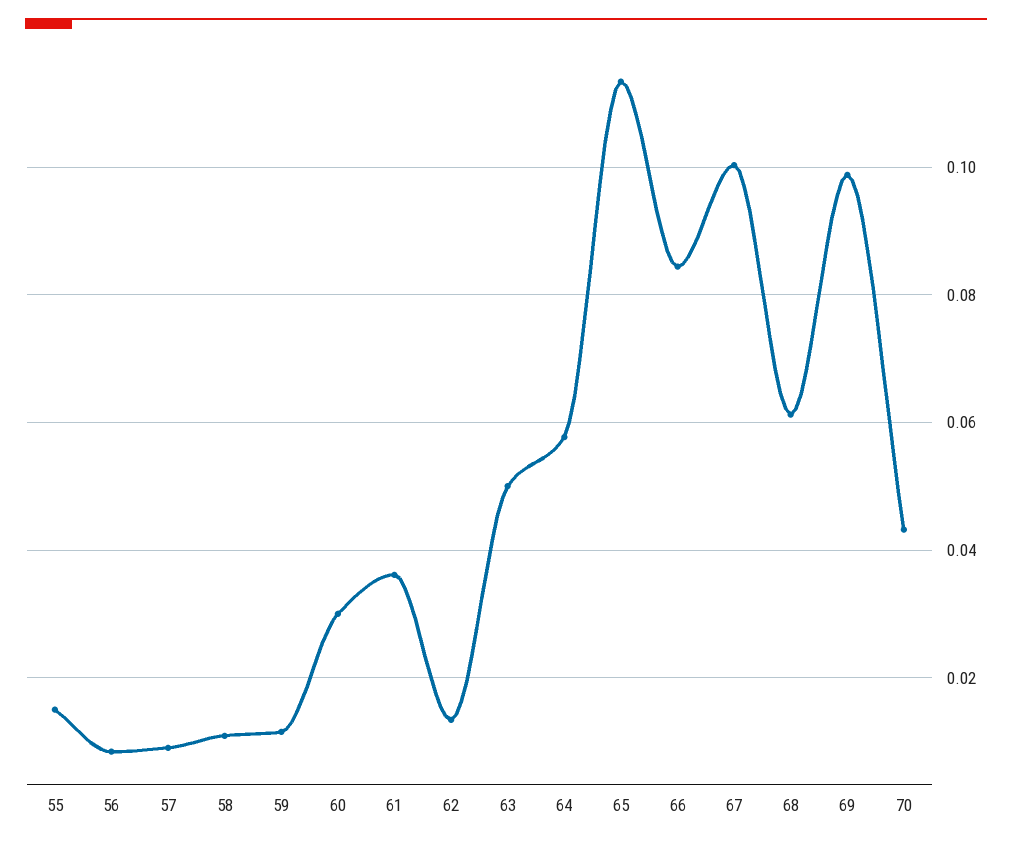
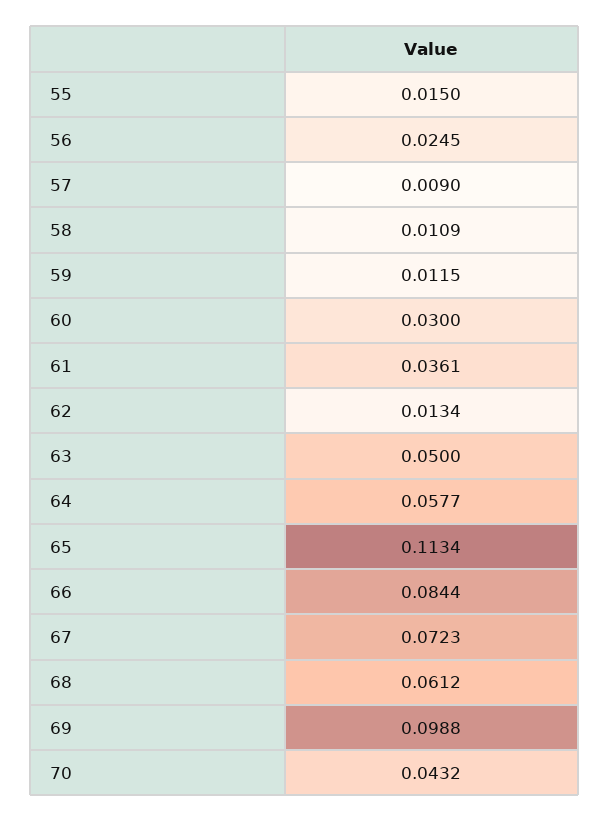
56: 0.008 -> 0.0245
67: 0.1 -> 0.0723

